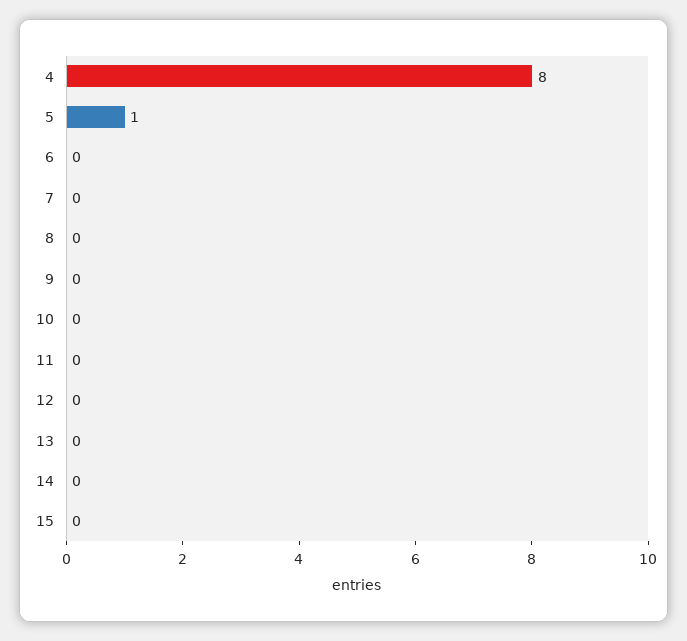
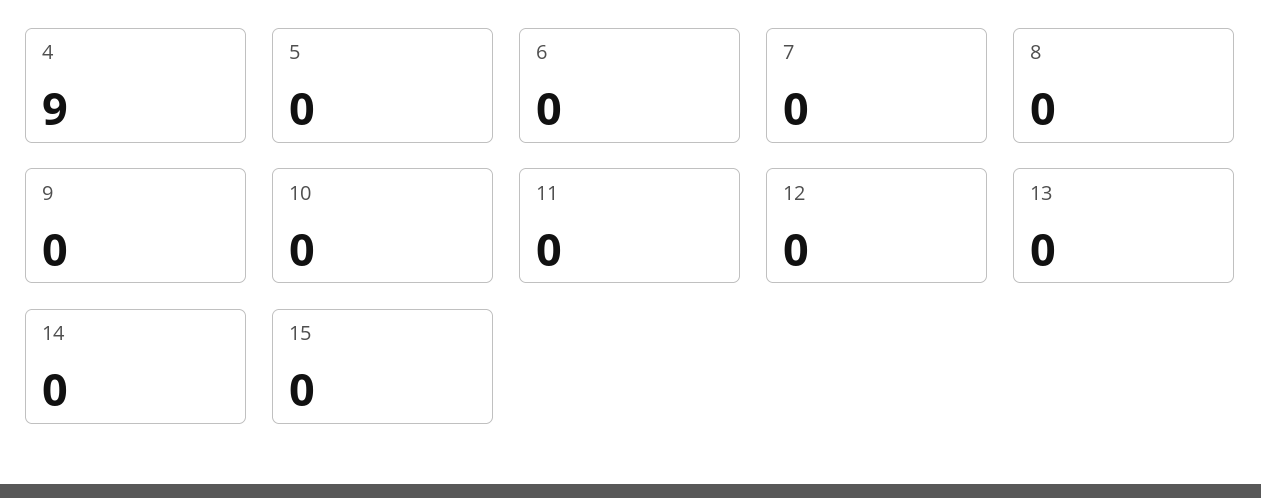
4: 8 -> 9
5: 1 -> 0

